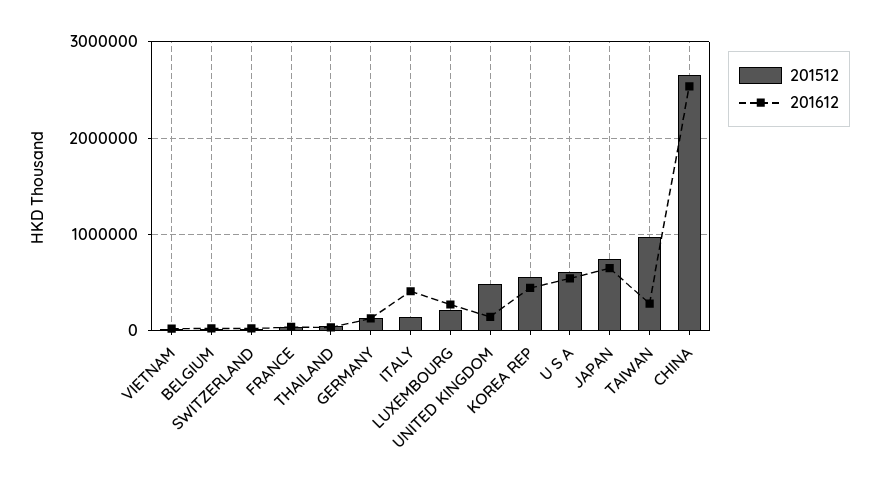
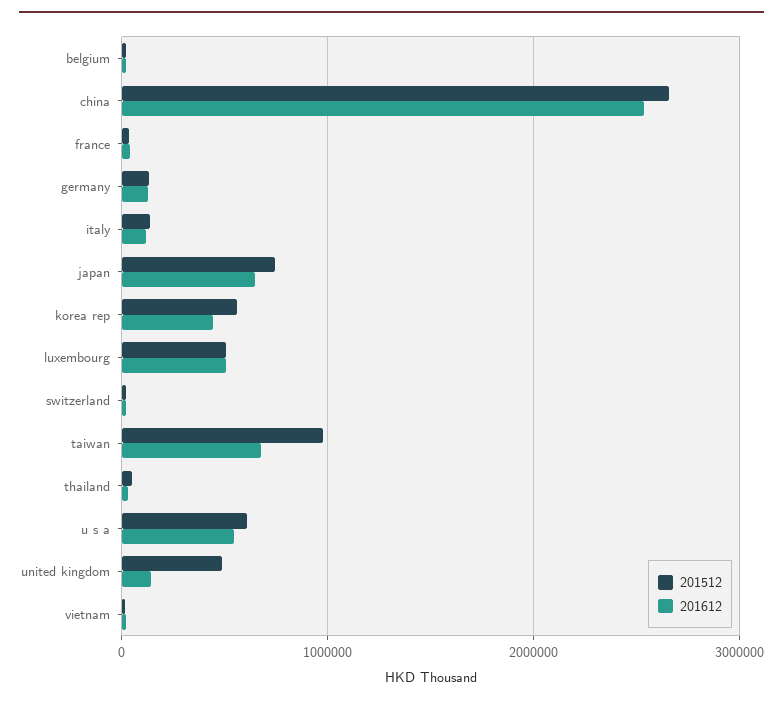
201612, ITALY: 400000 -> 100000
201512, LUXEMBOURG: 200000 -> 500000
201612, LUXEMBOURG: 300000 -> 500000
201612, TAIWAN: 300000 -> 700000

